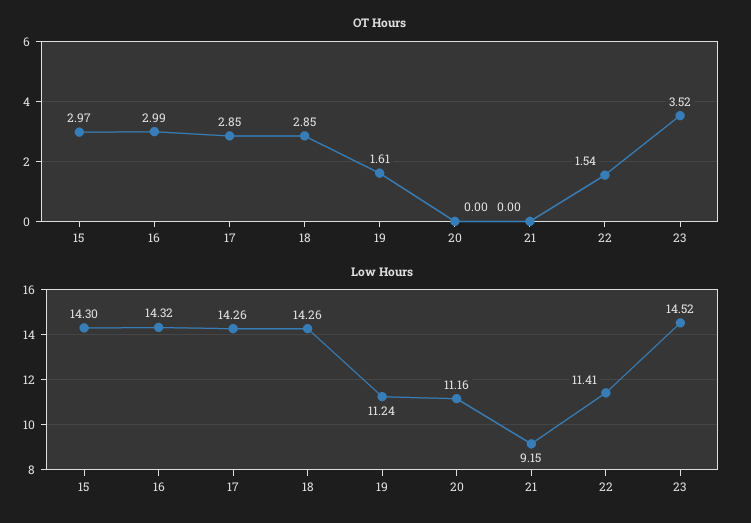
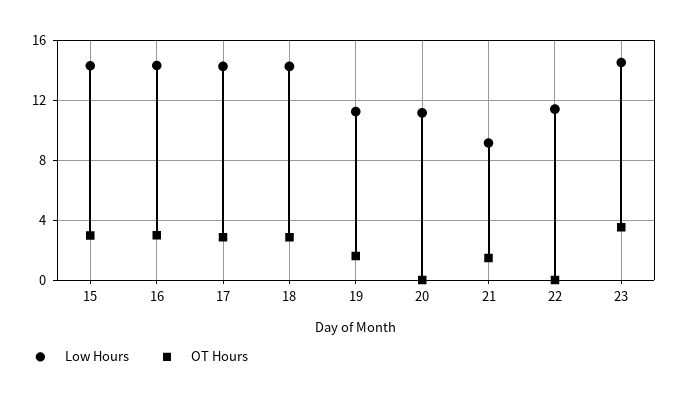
OT Hours, 21: 0 -> 1.5
OT Hours, 22: 1.54 -> 0

